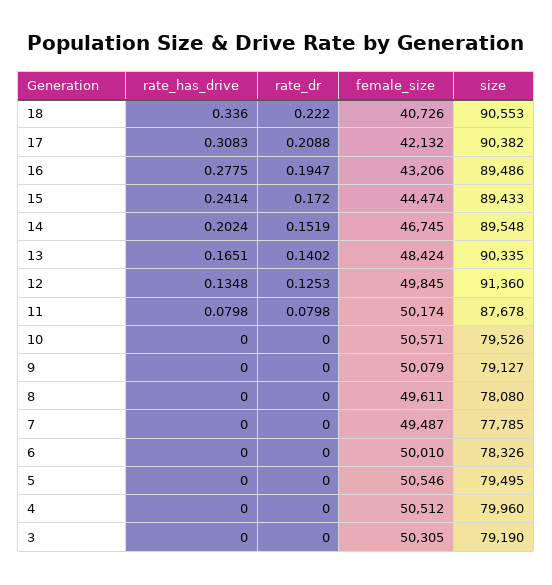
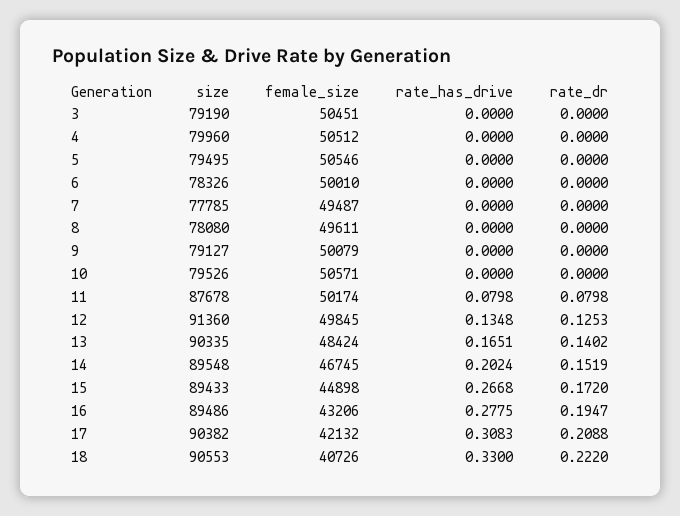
rate_has_drive, 18: 0.336 -> 0.33
rate_has_drive, 15: 0.2414 -> 0.2668
female_size, 15: 44474 -> 44898
female_size, 3: 50305 -> 50451

